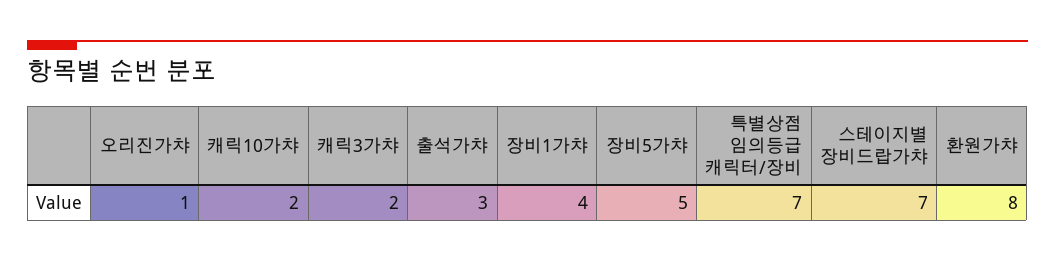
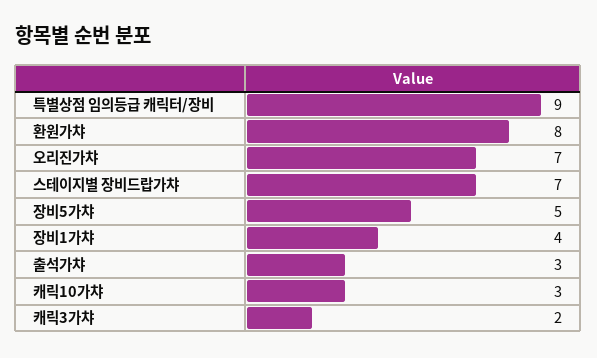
오리진가챠: 1 -> 7
캐릭10가챠: 2 -> 3
특별상점 임의등급 캐릭터/장비: 7 -> 9

